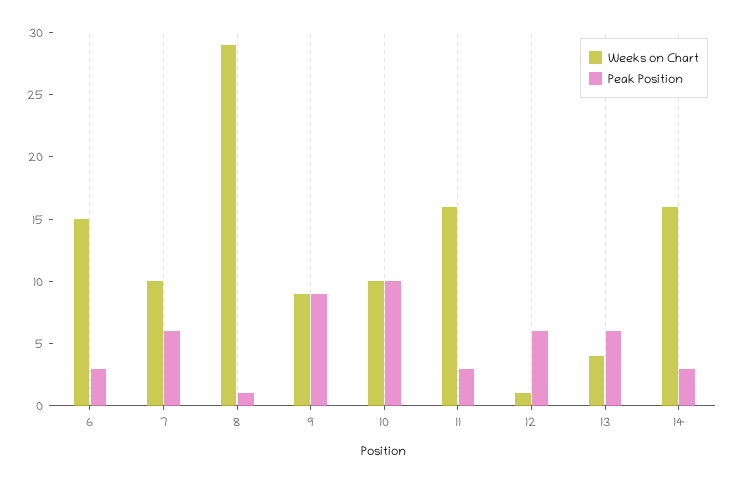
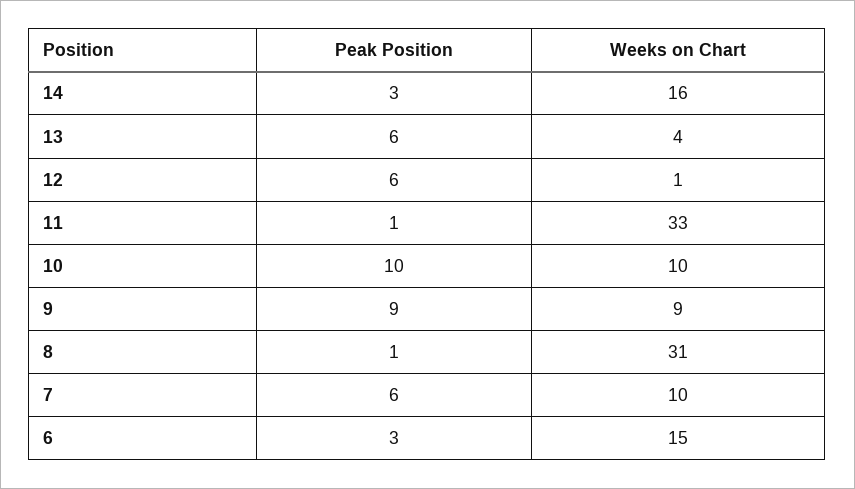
Weeks on Chart, 8: 29 -> 31
Weeks on Chart, 11: 16 -> 33
Peak Position, 11: 3 -> 1

